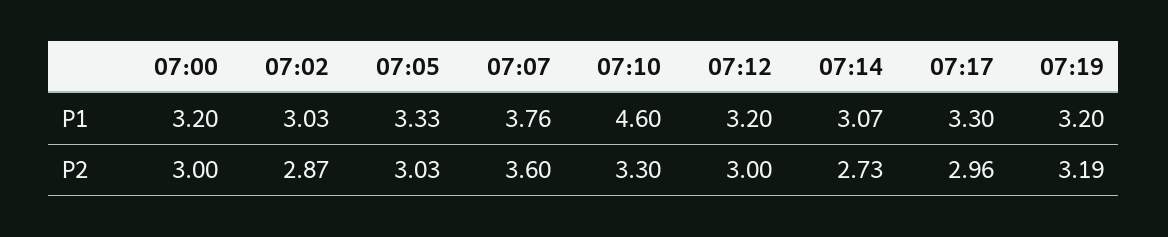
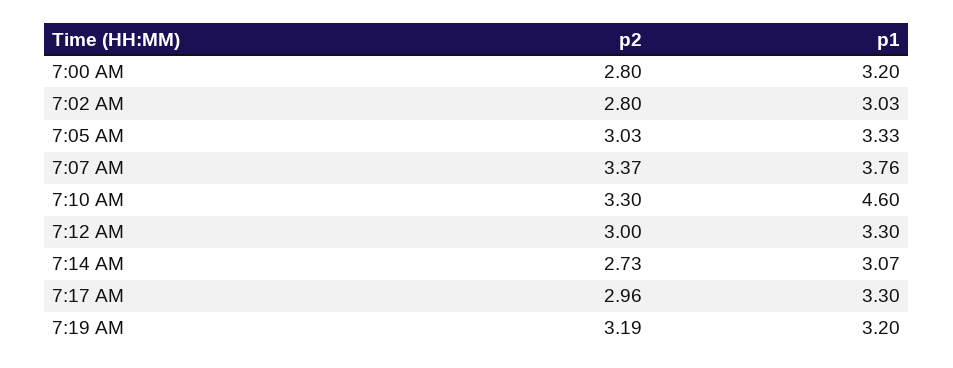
07:12, P1: 3.2 -> 3.3
07:00, P2: 3 -> 2.8
07:02, P2: 2.87 -> 2.8
07:07, P2: 3.6 -> 3.37

